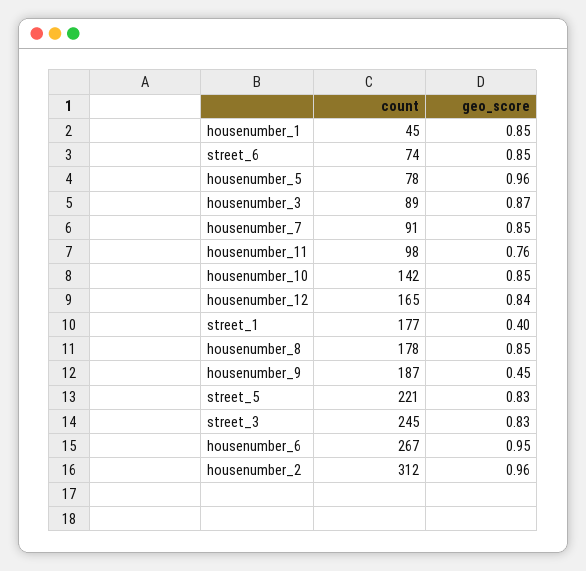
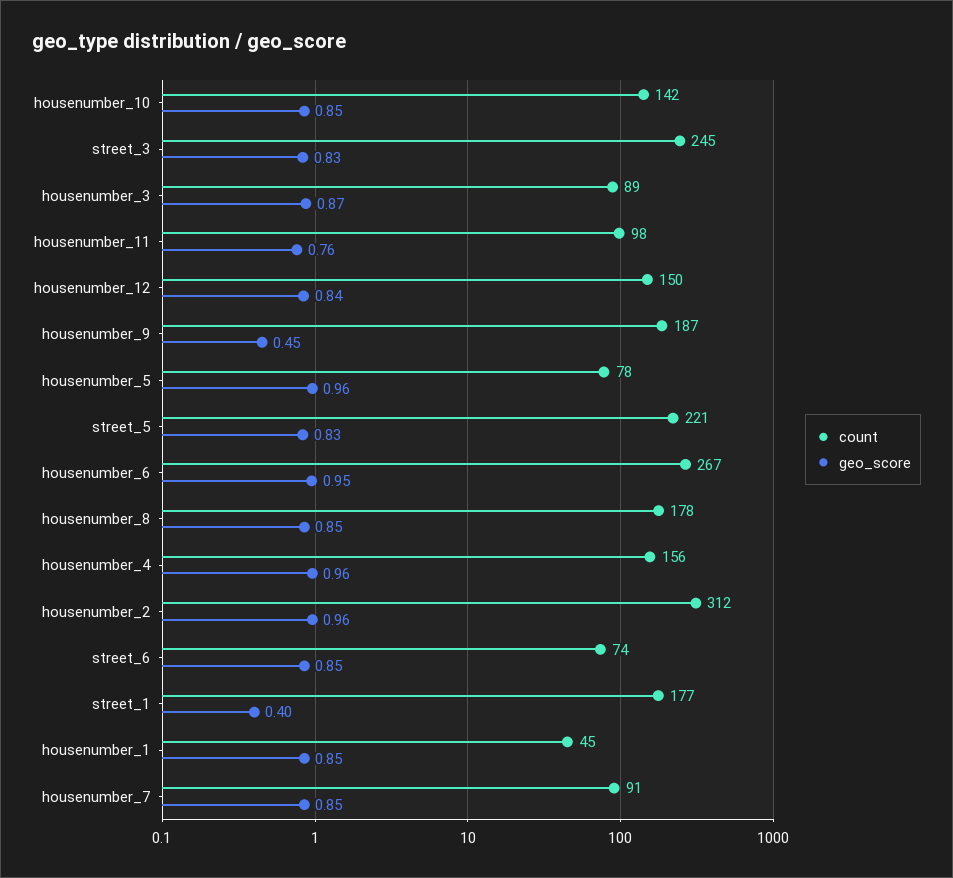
count, housenumber_12: 165 -> 150
count, housenumber_4: none -> 156
geo_score, housenumber_4: none -> 0.96

